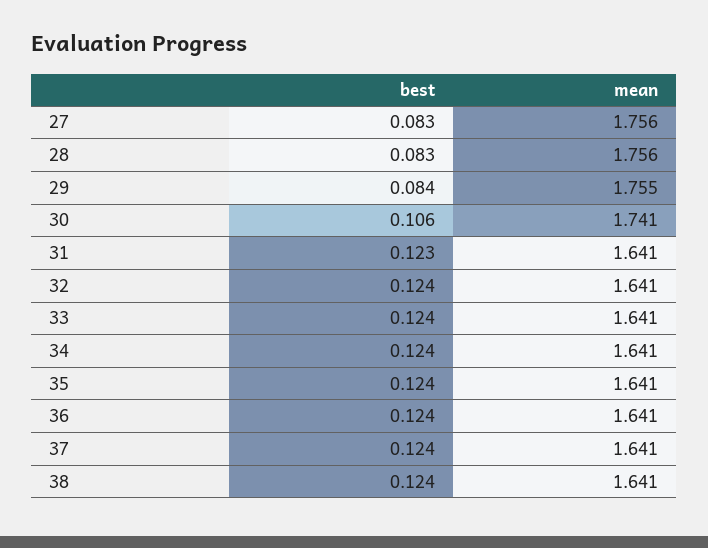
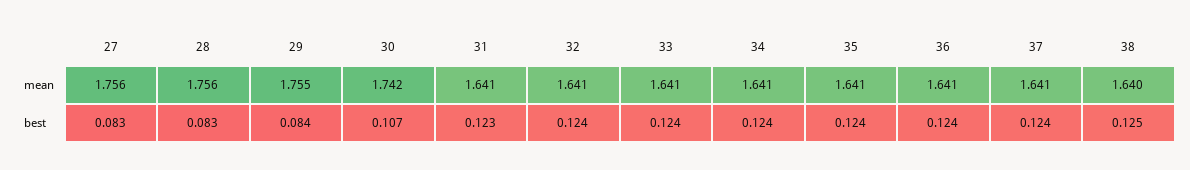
best, 30: 0.106 -> 0.107
mean, 30: 1.741 -> 1.742
best, 38: 0.124 -> 0.125
mean, 38: 1.641 -> 1.64

